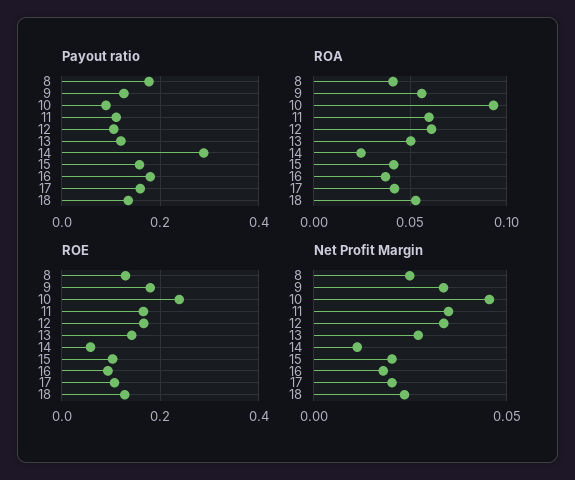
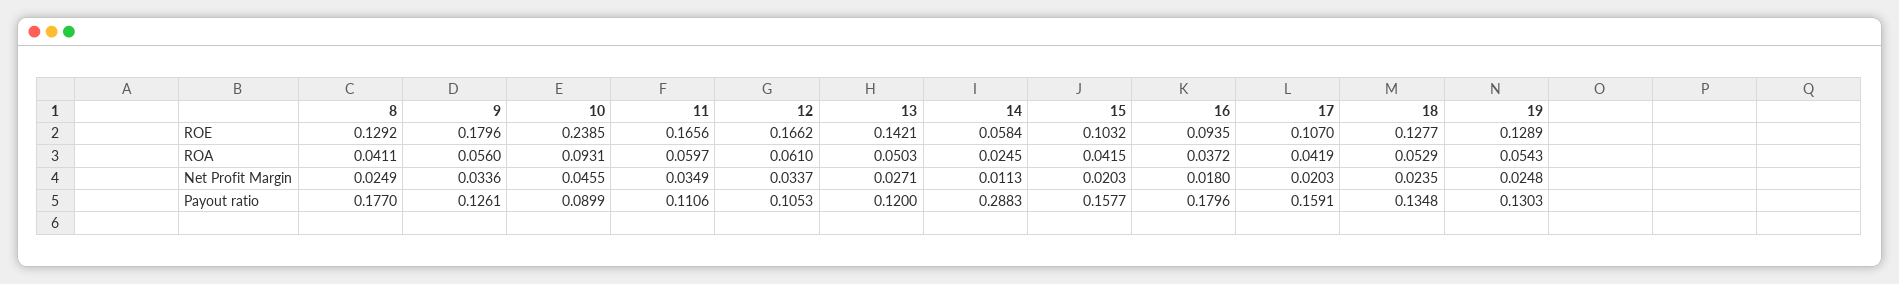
ROE, 19: none -> 0.1289
ROA, 19: none -> 0.0543
Net Profit Margin, 19: none -> 0.0248
Payout ratio, 19: none -> 0.1303

